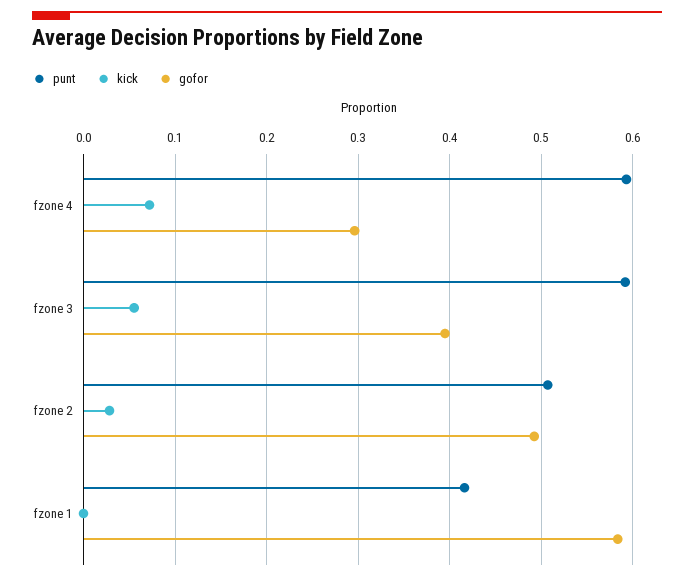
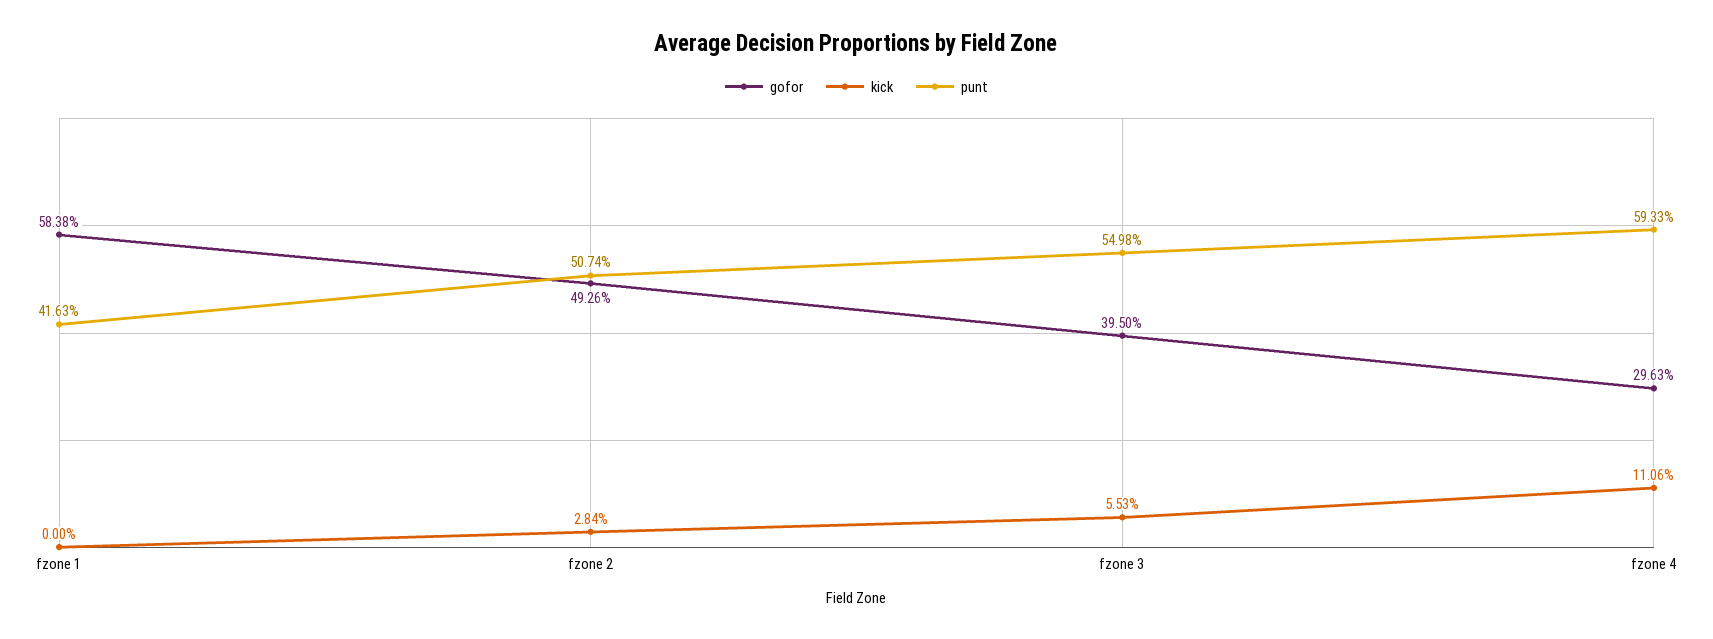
kick, fzone 4: 0.07 -> 0.1106
punt, fzone 3: 0.59 -> 0.5498

